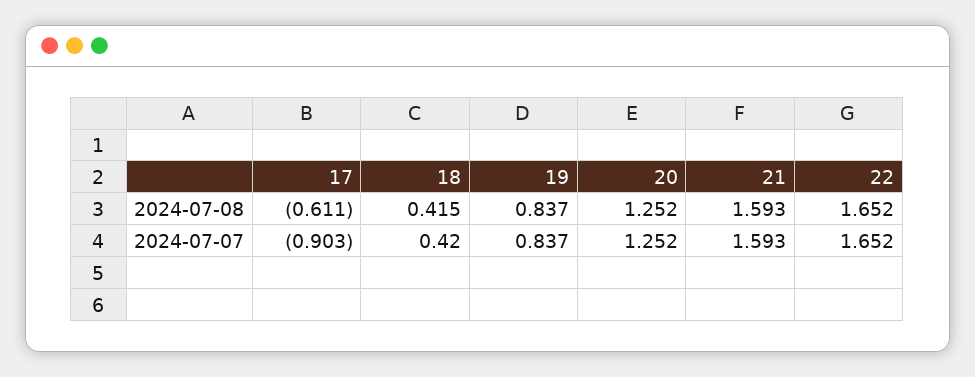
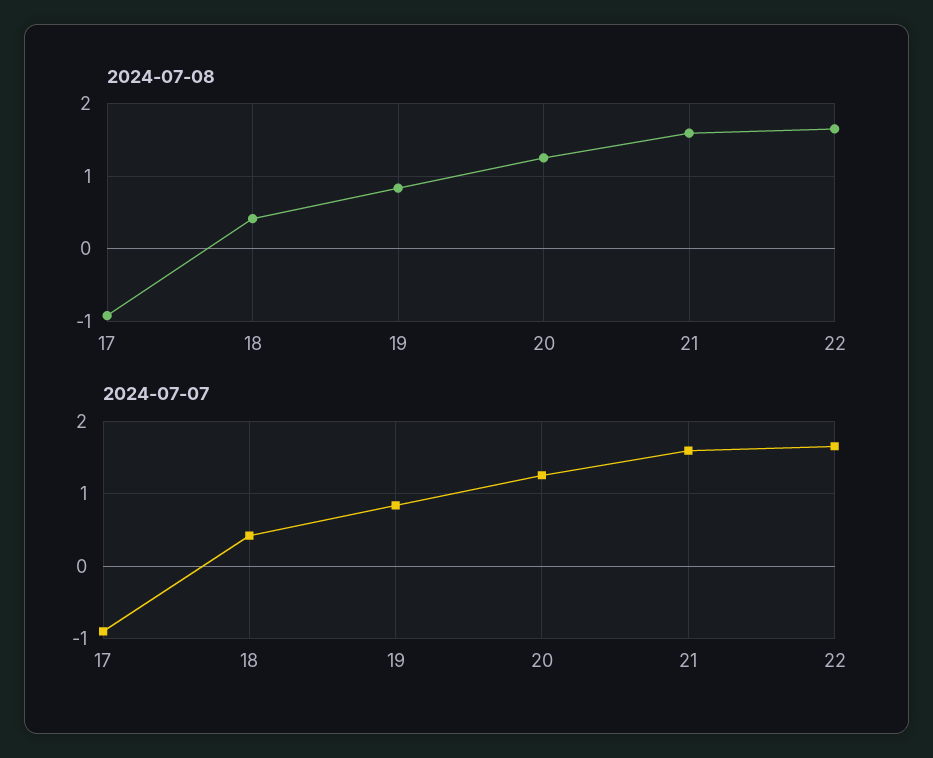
2024-07-08, 17: -0.611 -> -0.9

